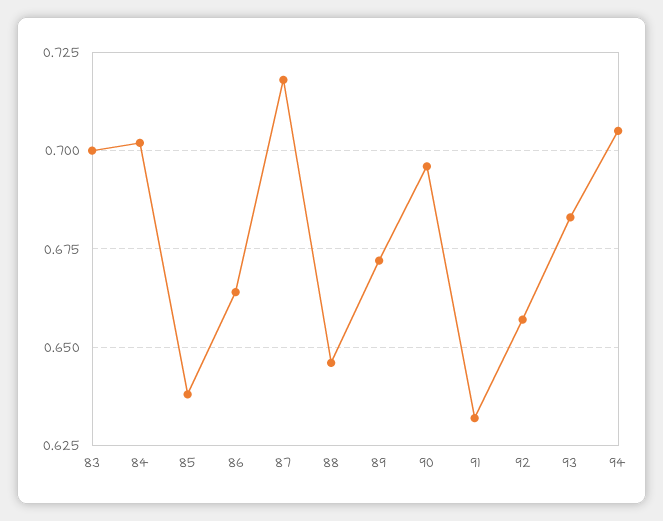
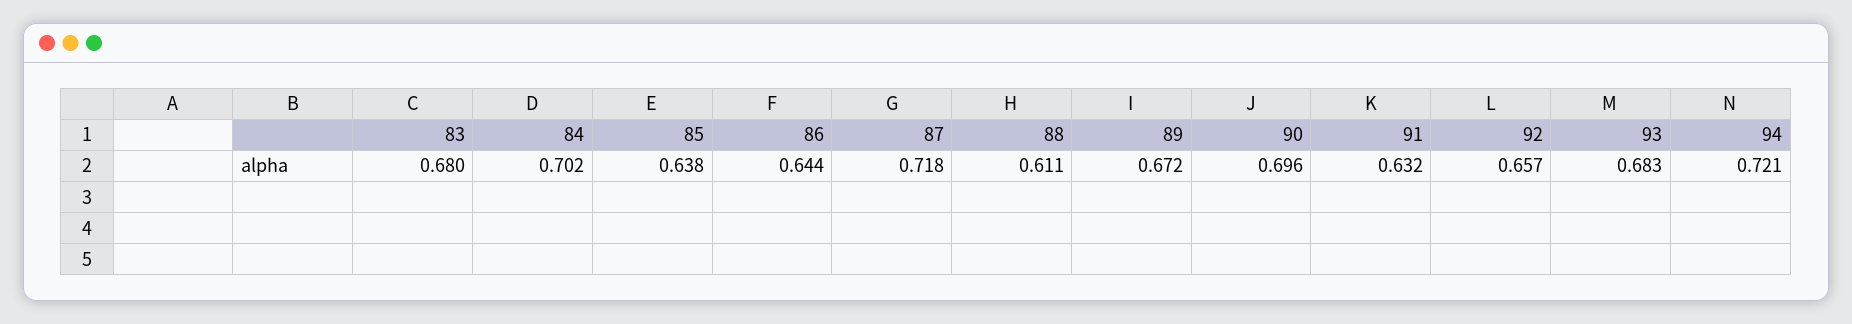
83: 0.7 -> 0.68
86: 0.665 -> 0.644
88: 0.645 -> 0.611
94: 0.705 -> 0.721

